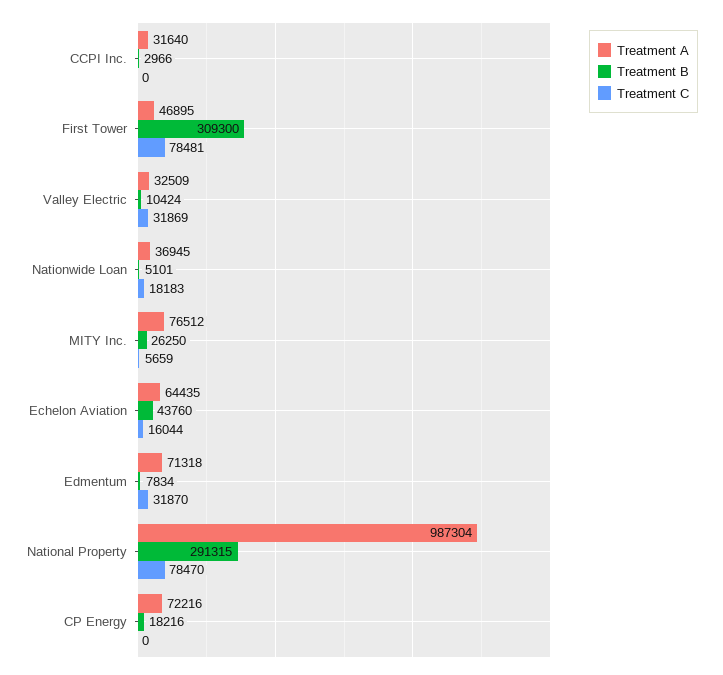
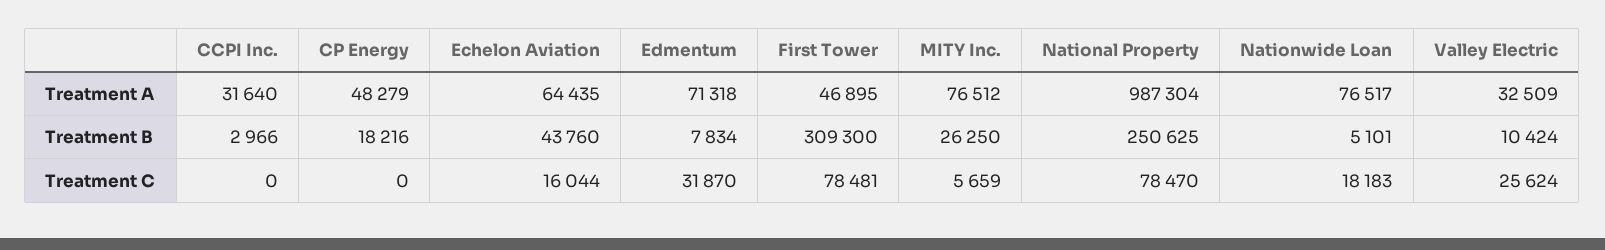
Treatment C, Valley Electric: 31869 -> 25624
Treatment A, Nationwide Loan: 36945 -> 76517
Treatment B, National Property: 291315 -> 250625
Treatment A, CP Energy: 72216 -> 48279

